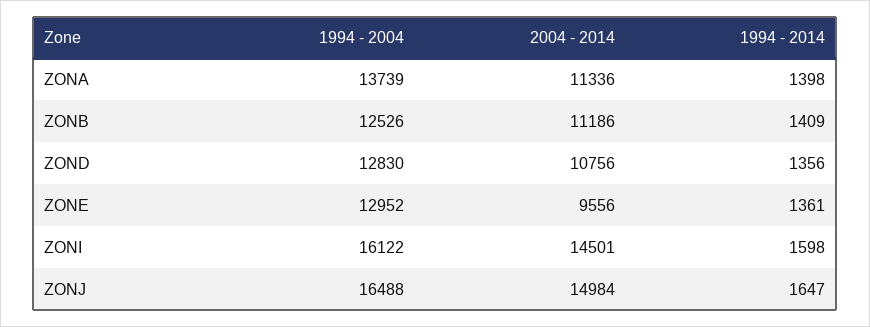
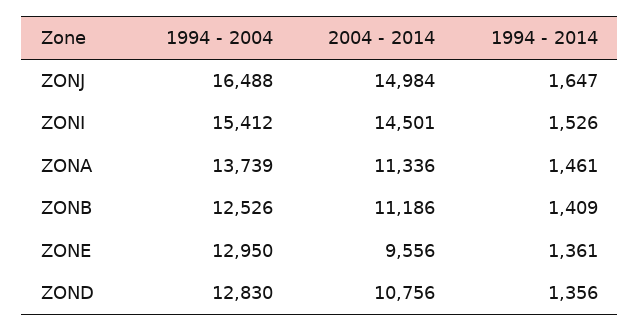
1994 - 2014, ZONA: 1398 -> 1461
1994 - 2004, ZONE: 12952 -> 12950
1994 - 2004, ZONI: 16122 -> 15412
1994 - 2014, ZONI: 1598 -> 1526

